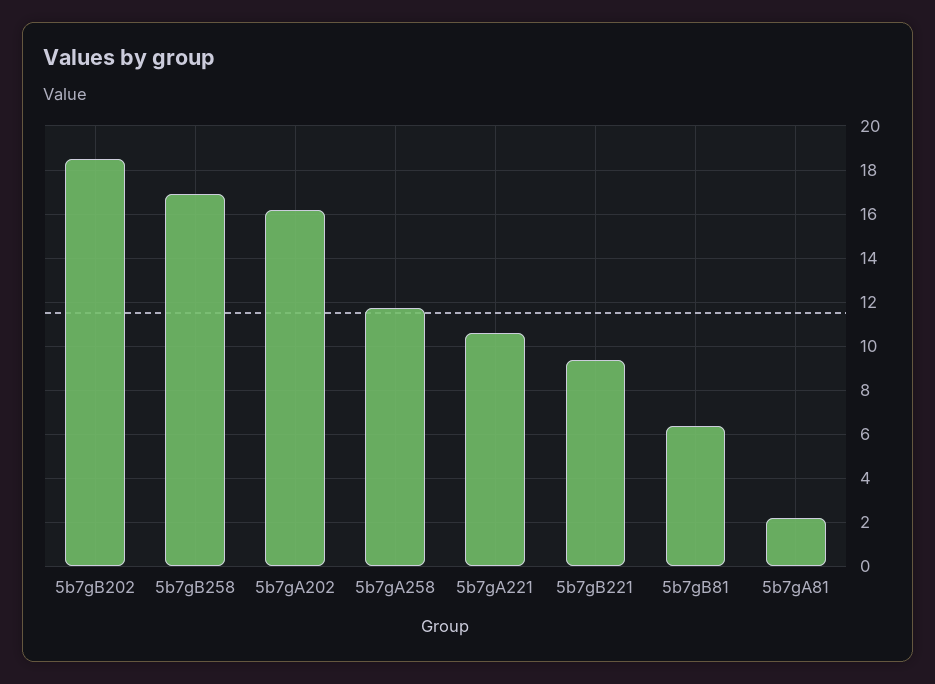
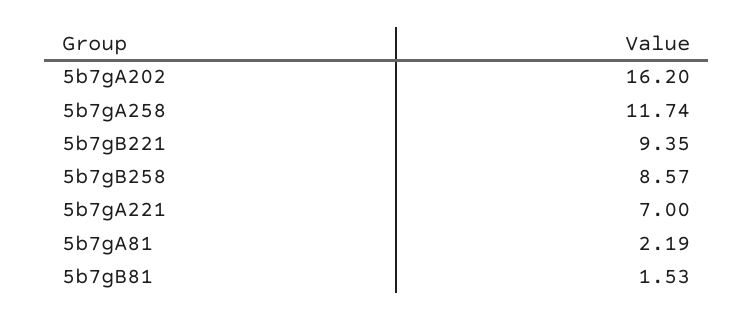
5b7gB202: 18.5 -> none
5b7gB258: 17 -> 8.57
5b7gA221: 10.5 -> 7
5b7gB81: 6.5 -> 1.53

